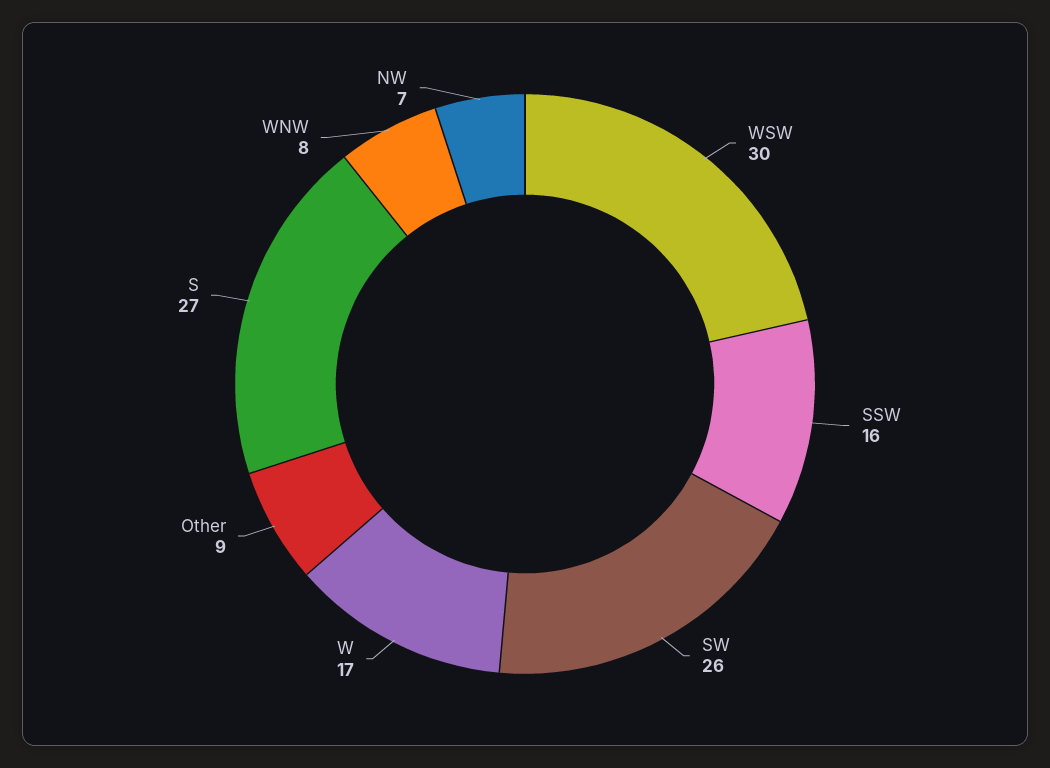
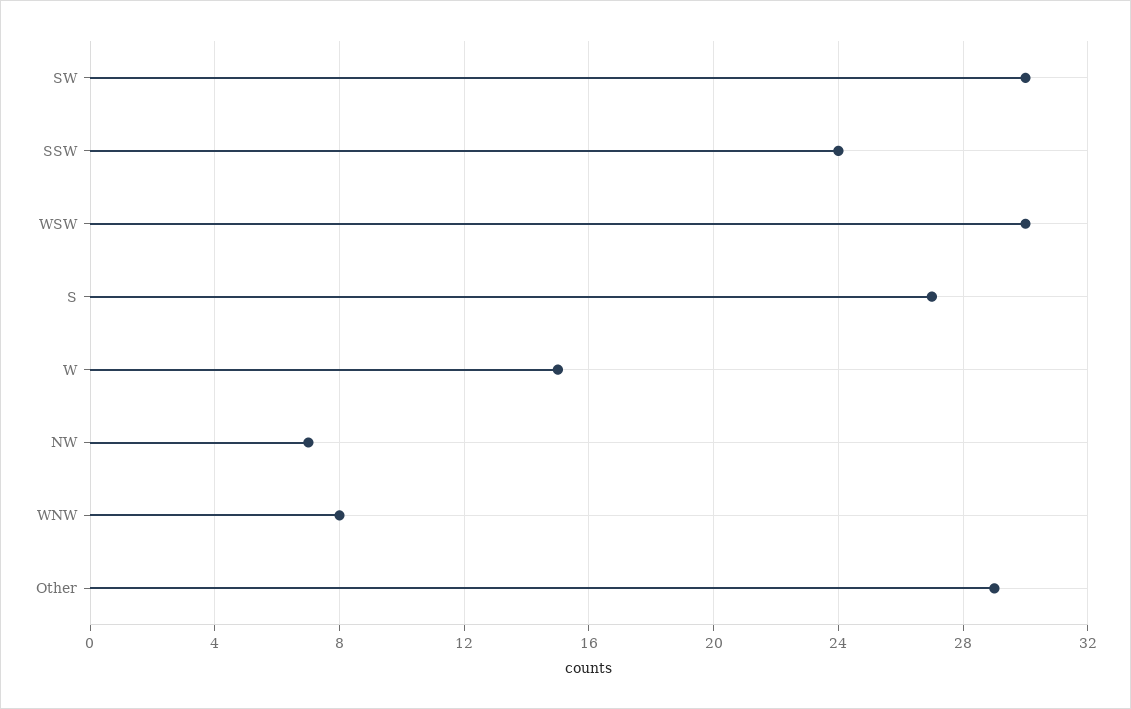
SSW: 16 -> 24
SW: 26 -> 30
W: 17 -> 15
Other: 9 -> 29

